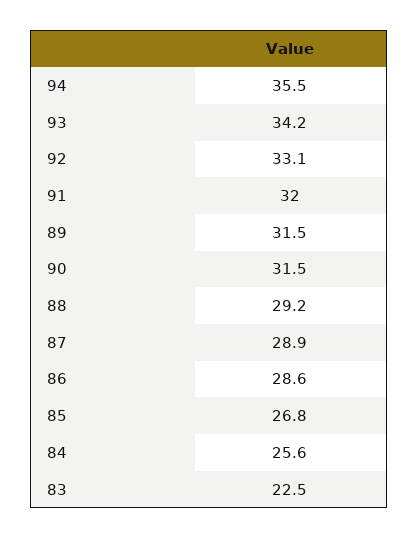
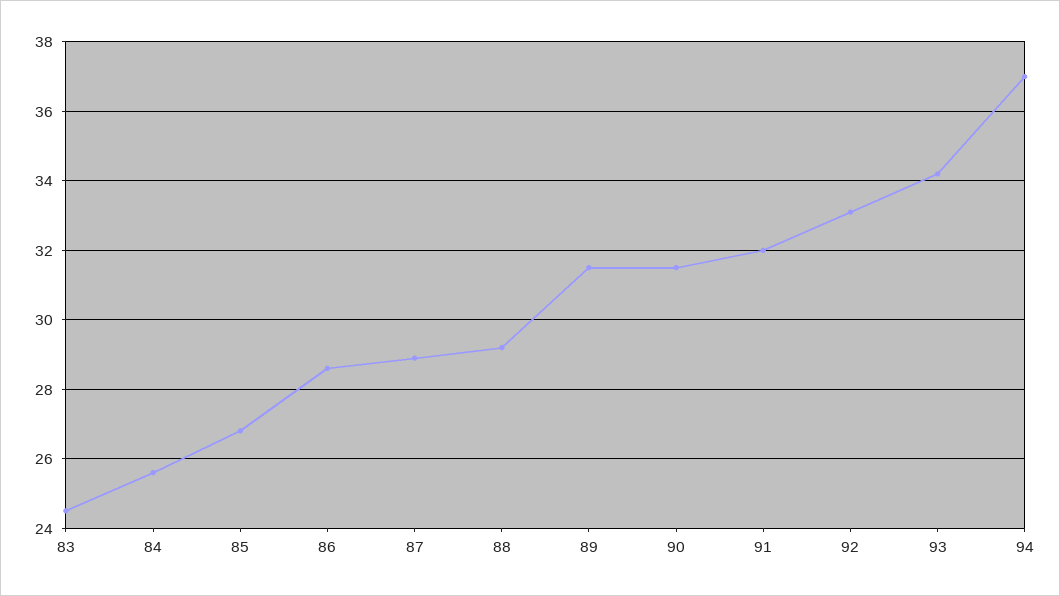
94: 35.5 -> 37
83: 22.5 -> 24.5

